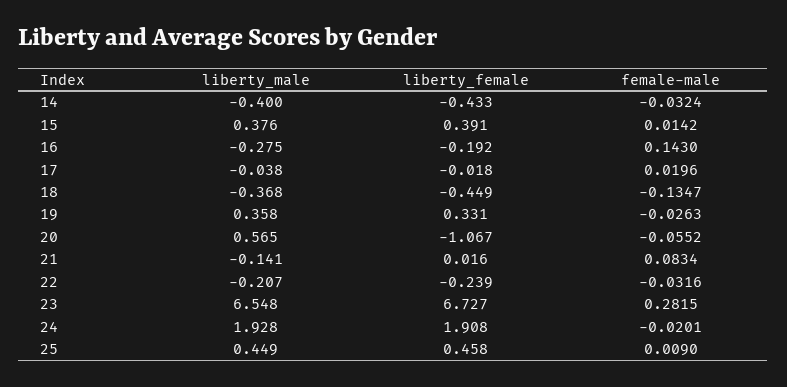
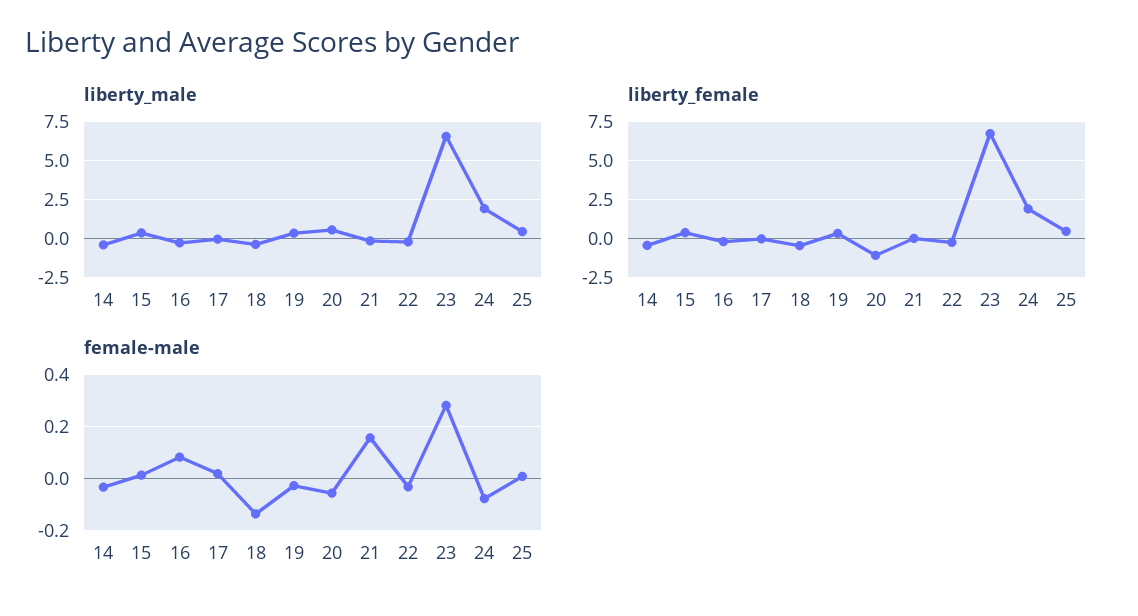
female-male, 16: 0.143 -> 0.075
female-male, 21: 0.0834 -> 0.15
female-male, 24: -0.0201 -> -0.075

